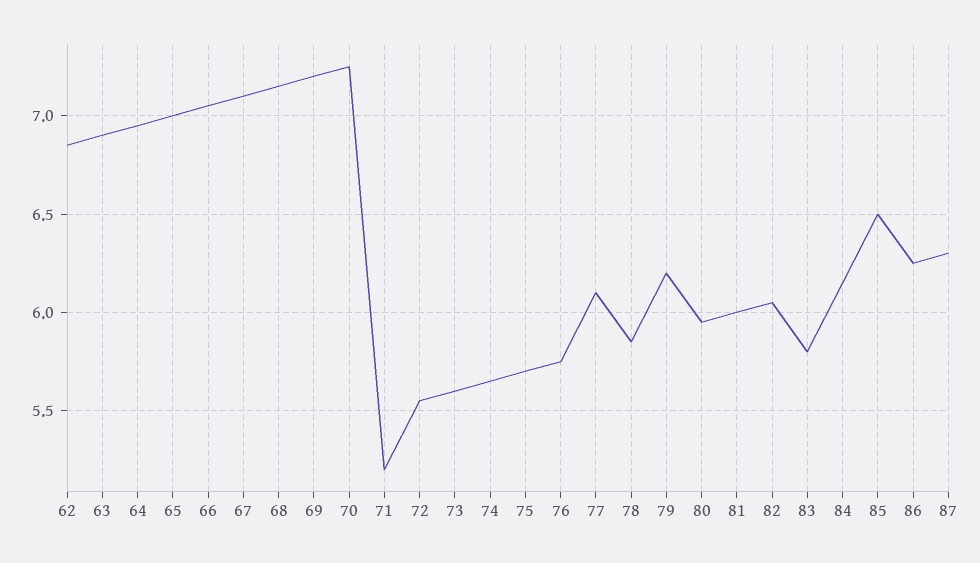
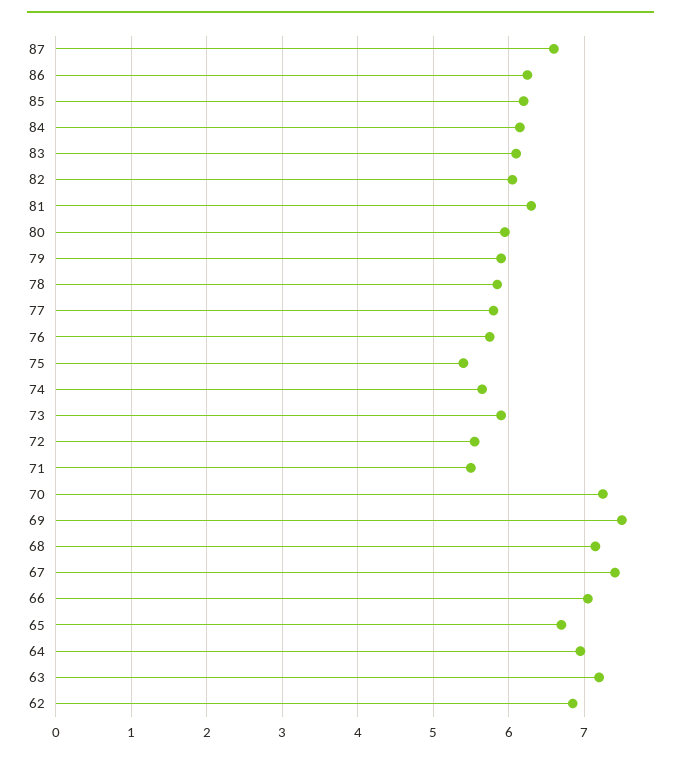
63: 6.9 -> 7.2
65: 7 -> 6.7
67: 7.1 -> 7.4
69: 7.2 -> 7.5
71: 5.2 -> 5.5
73: 5.6 -> 5.9
75: 5.7 -> 5.4
77: 6.1 -> 5.8
79: 6.2 -> 5.9
81: 6 -> 6.3
83: 5.8 -> 6.1
85: 6.5 -> 6.2
87: 6.3 -> 6.6

